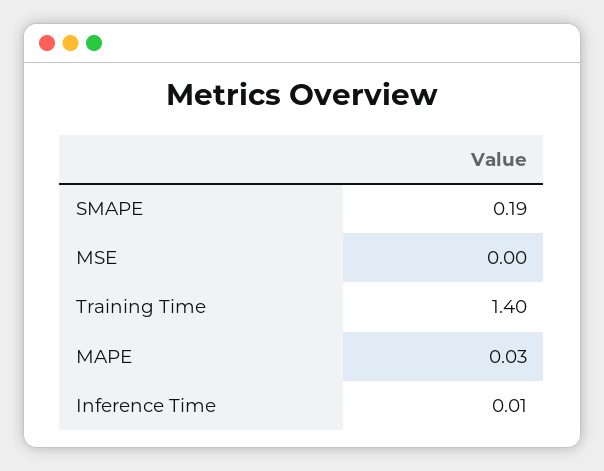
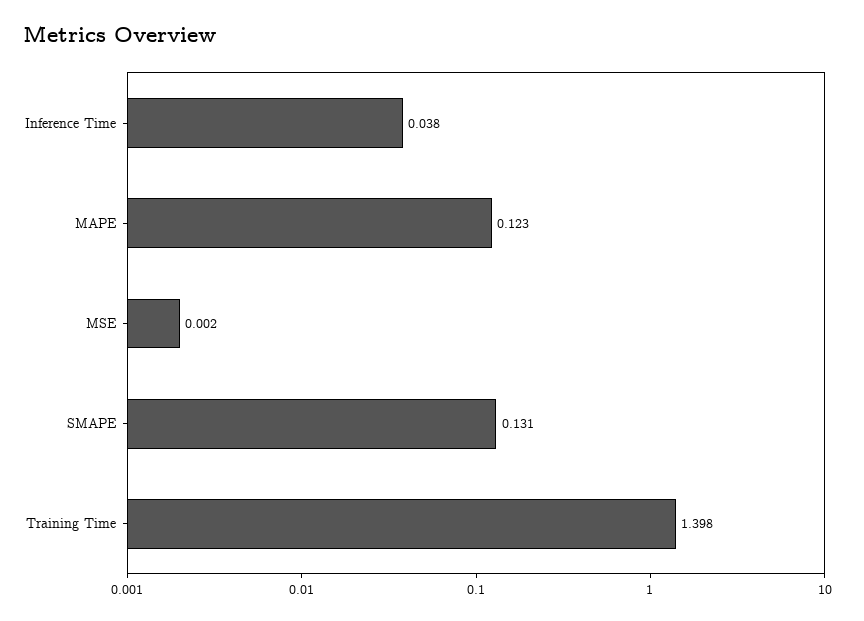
SMAPE: 0.19 -> 0.131
MAPE: 0.03 -> 0.123
Inference Time: 0.01 -> 0.038

